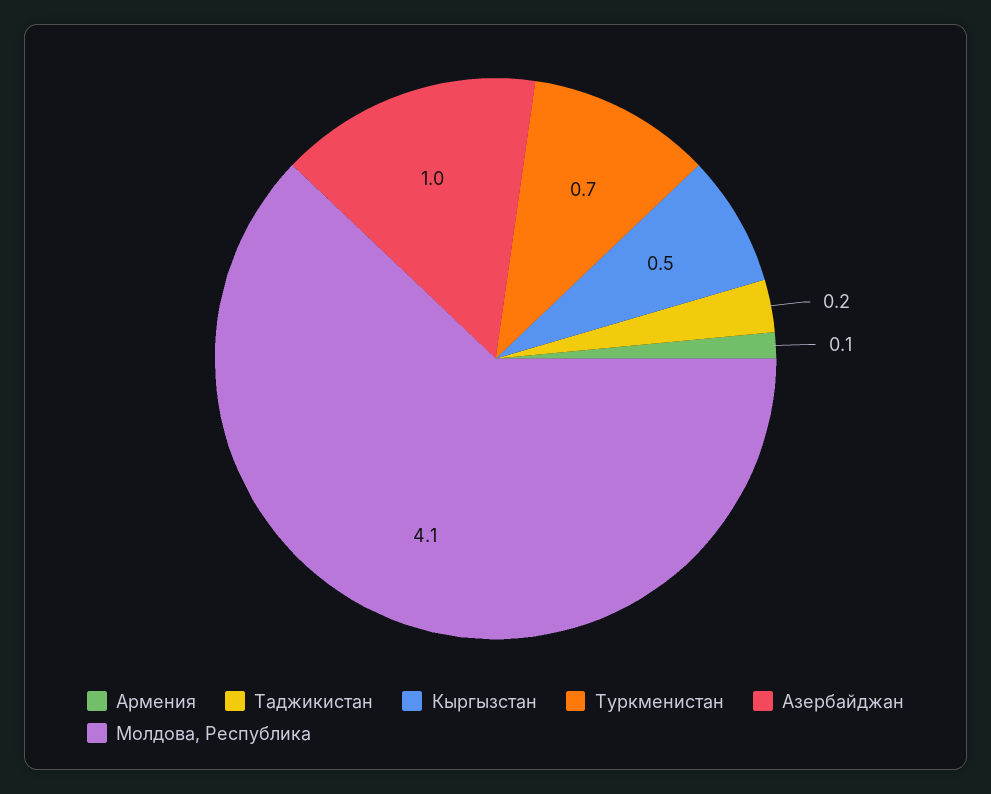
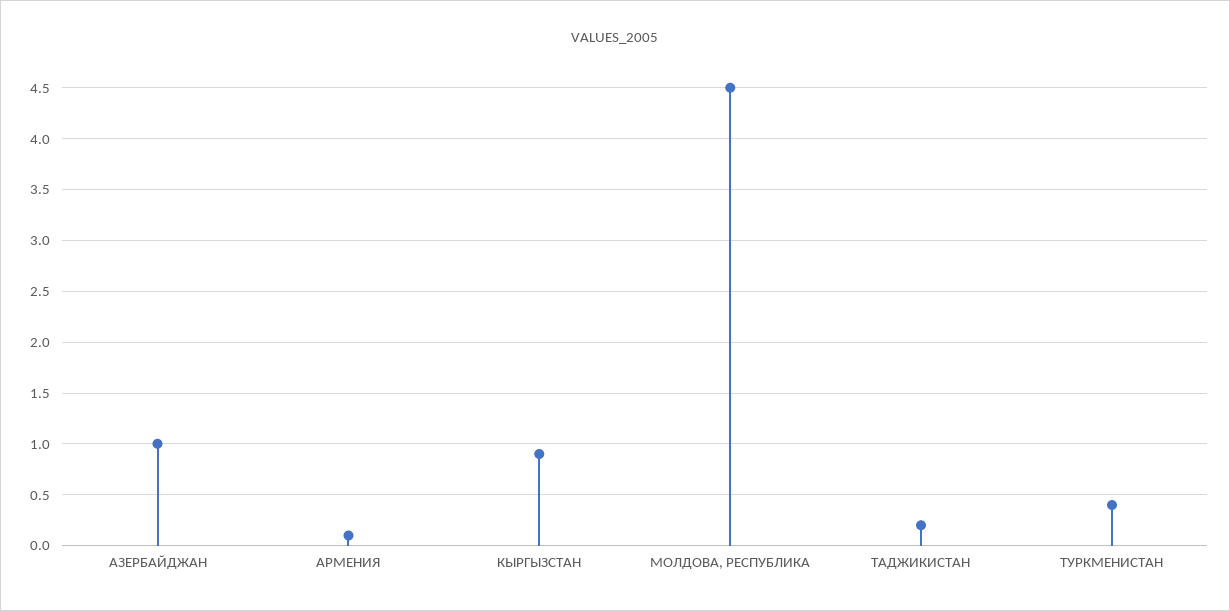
Кыргызстан: 0.5 -> 0.9
Туркменистан: 0.7 -> 0.4
Молдова, Республика: 4.1 -> 4.5

